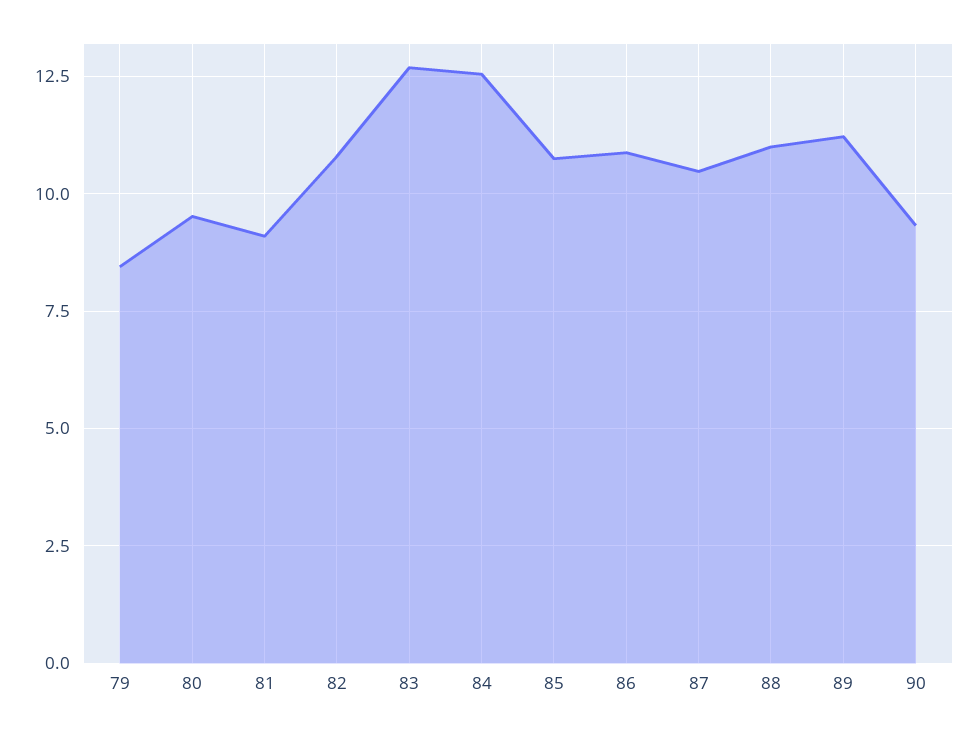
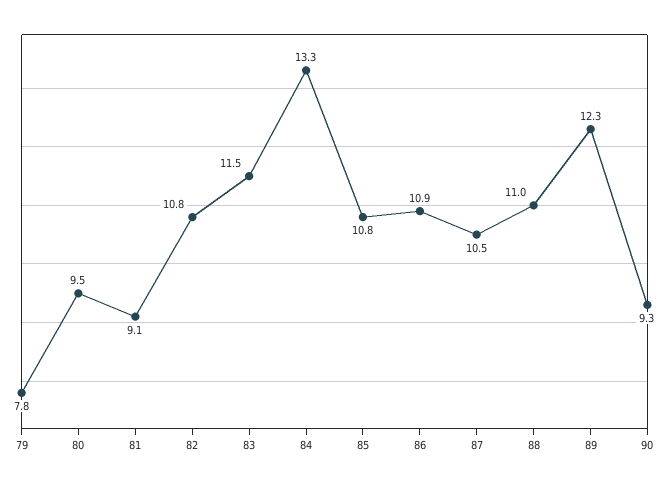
79: 8.5 -> 7.8
83: 12.75 -> 11.5
84: 12.5 -> 13.3
89: 11.25 -> 12.3

